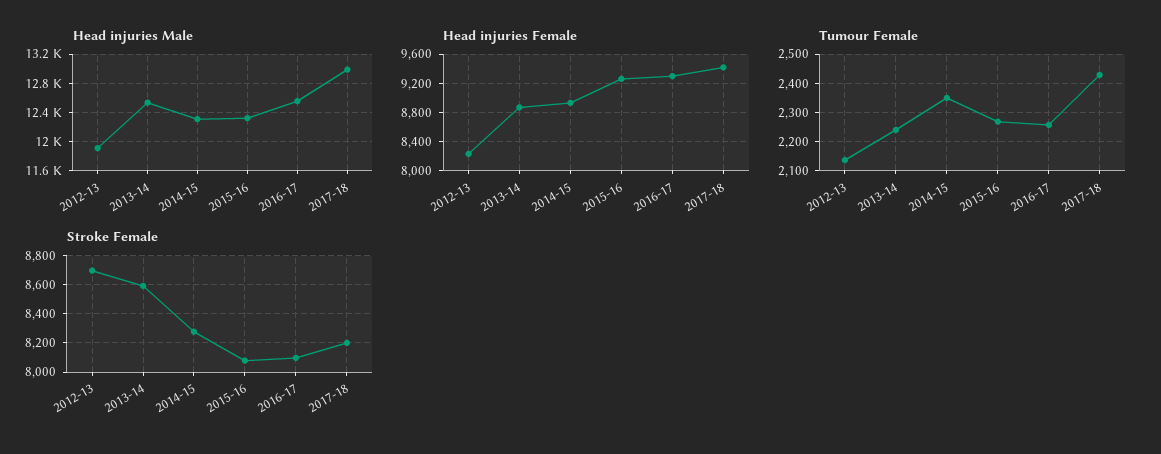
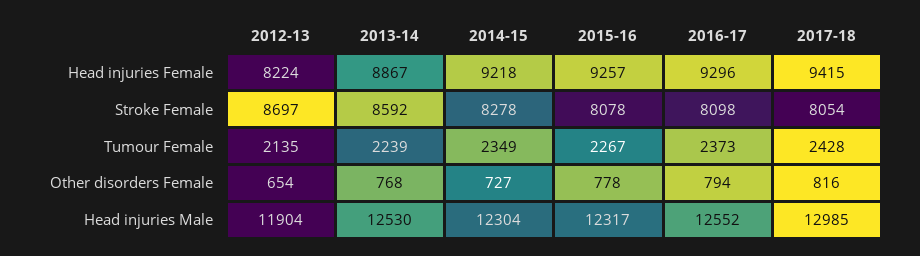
Head injuries Female, 2014-15: 8900 -> 9218
Tumour Female, 2016-17: 2250 -> 2373
Stroke Female, 2017-18: 8200 -> 8054
Other disorders Female, 2012-13: none -> 654
Other disorders Female, 2013-14: none -> 768
Other disorders Female, 2014-15: none -> 727
Other disorders Female, 2015-16: none -> 778
Other disorders Female, 2016-17: none -> 794
Other disorders Female, 2017-18: none -> 816

